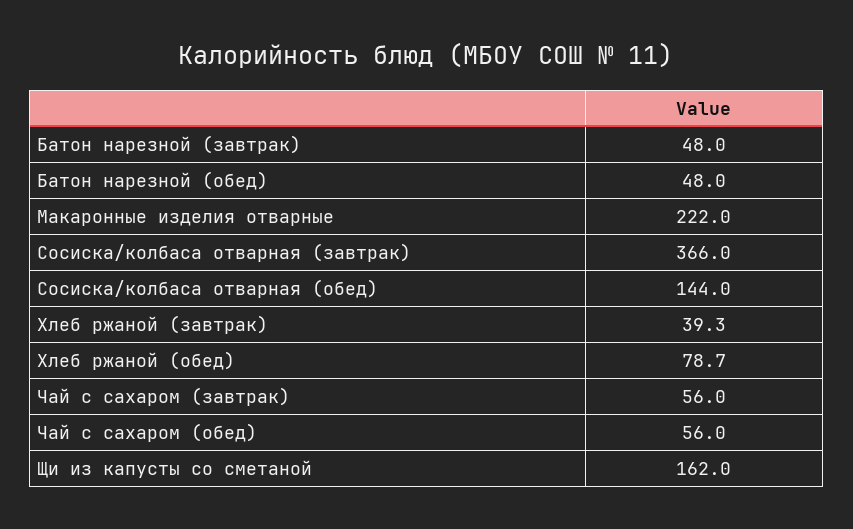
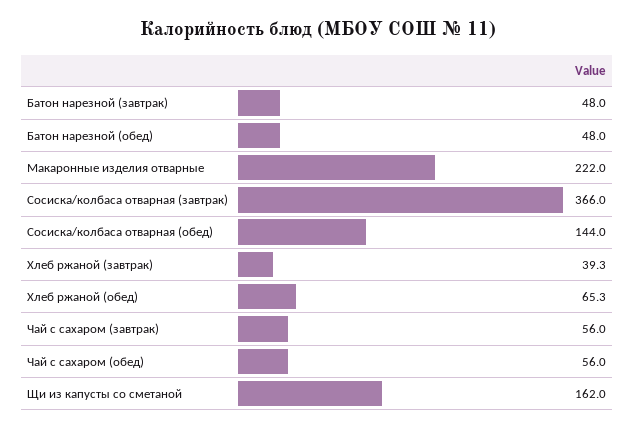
Хлеб ржаной (обед): 78.7 -> 65.3

